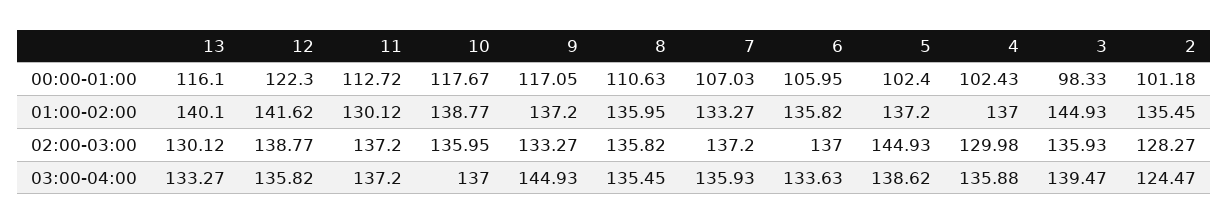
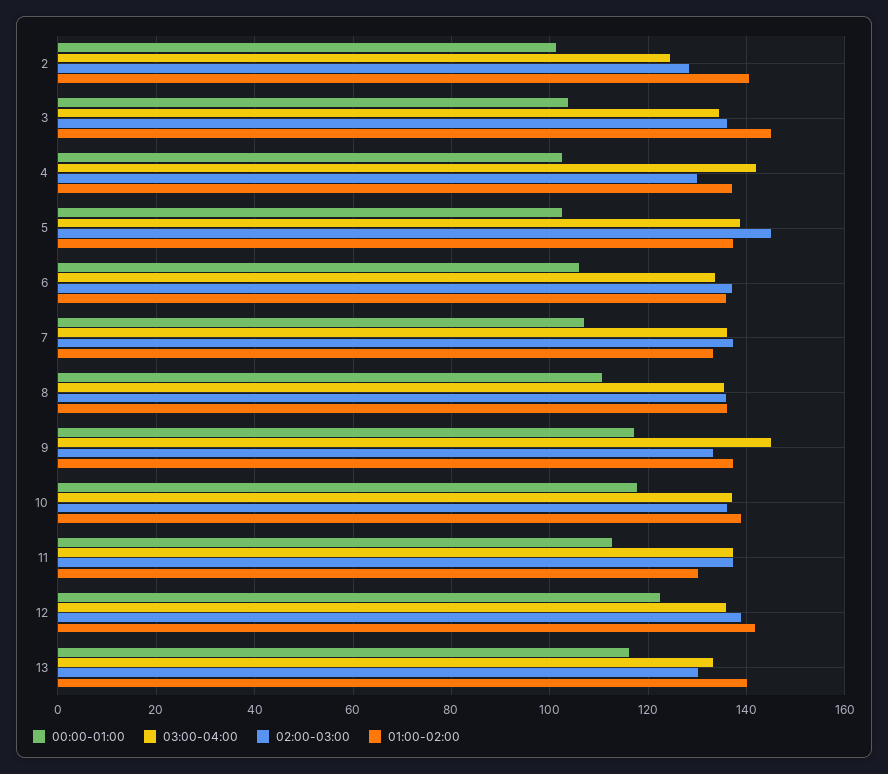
00:00-01:00, 3: 98.33 -> 104
01:00-02:00, 2: 135.45 -> 140
03:00-04:00, 4: 135.88 -> 142
03:00-04:00, 3: 139.47 -> 134

